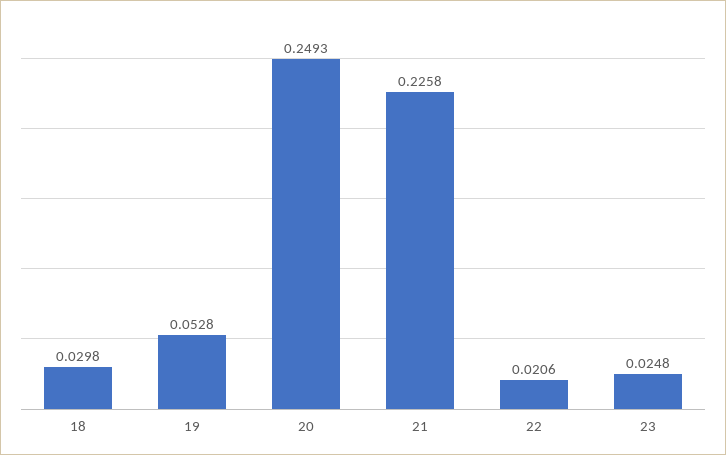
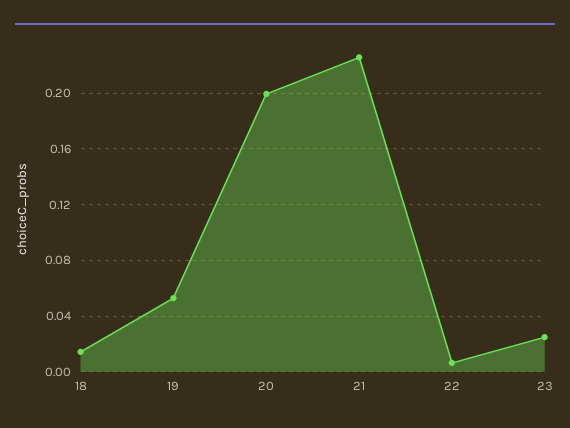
18: 0.0298 -> 0.015
20: 0.2493 -> 0.2
22: 0.0206 -> 0.005

